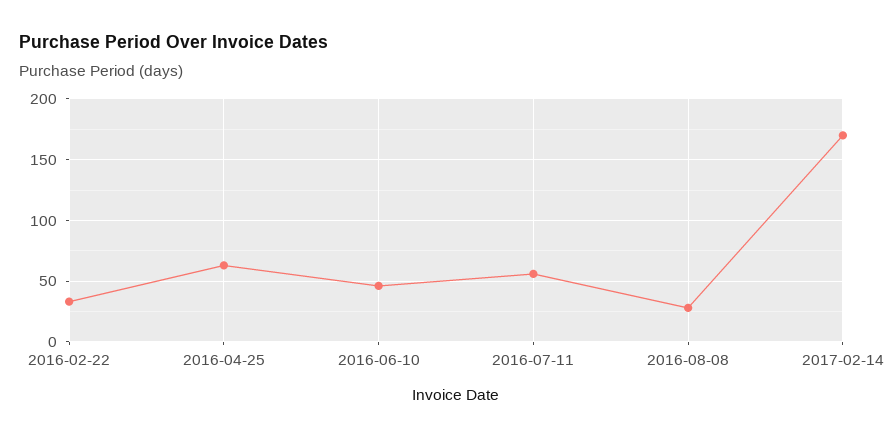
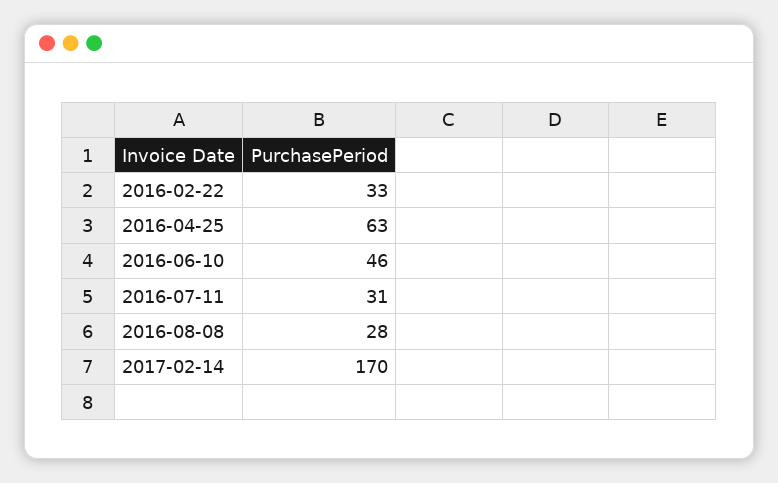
2016-07-11: 55 -> 31

